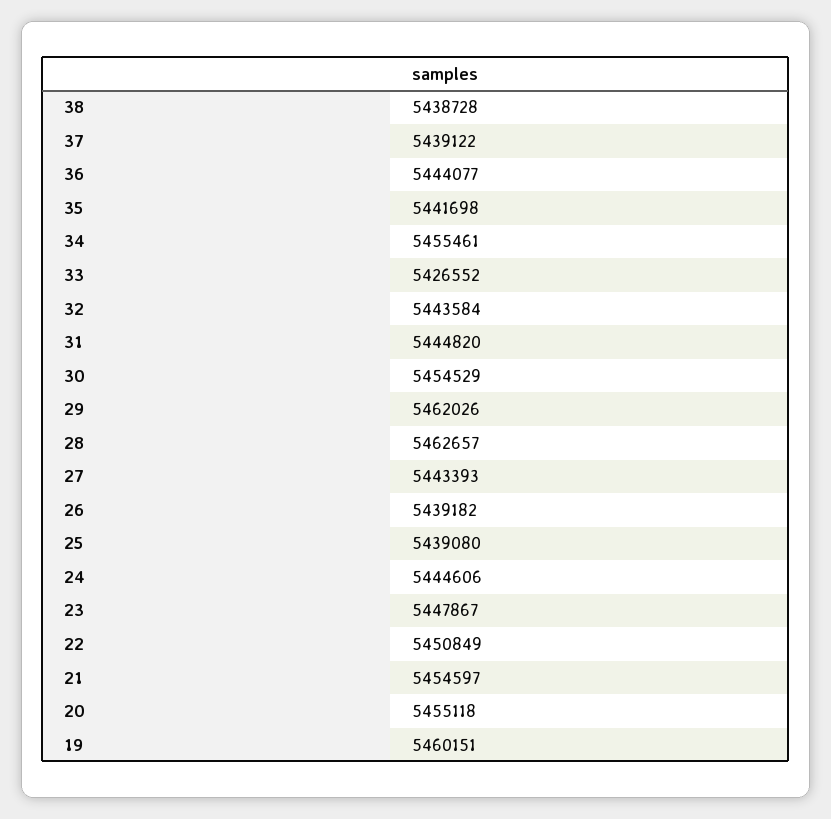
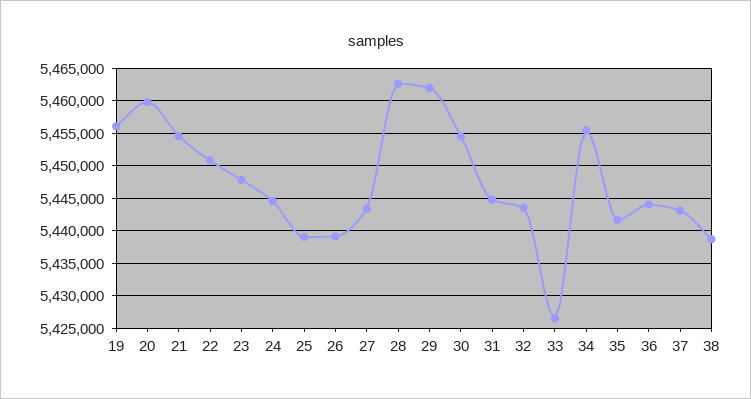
37: 5439122 -> 5443000
20: 5455118 -> 5460000
19: 5460151 -> 5456000

